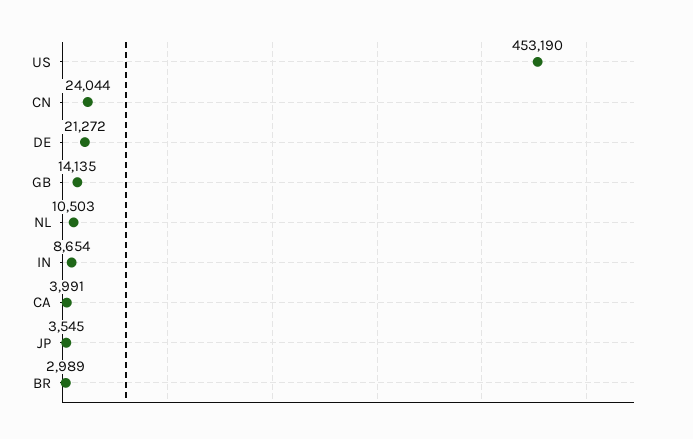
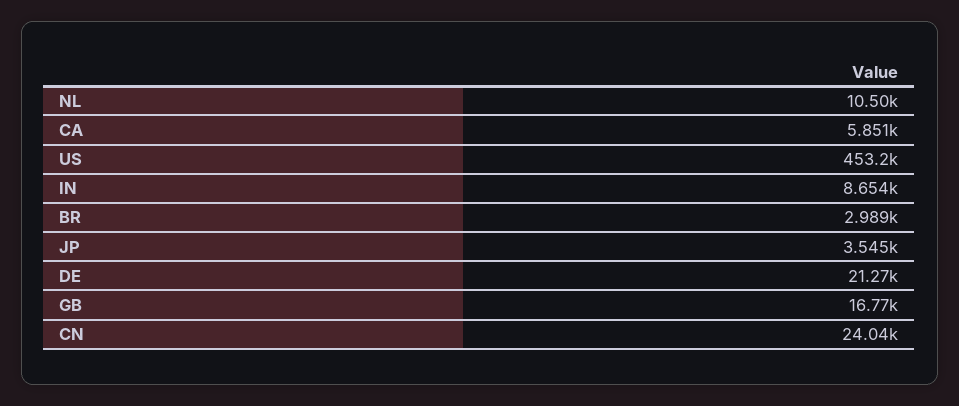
GB: 14135 -> 16770
CA: 3991 -> 5851

